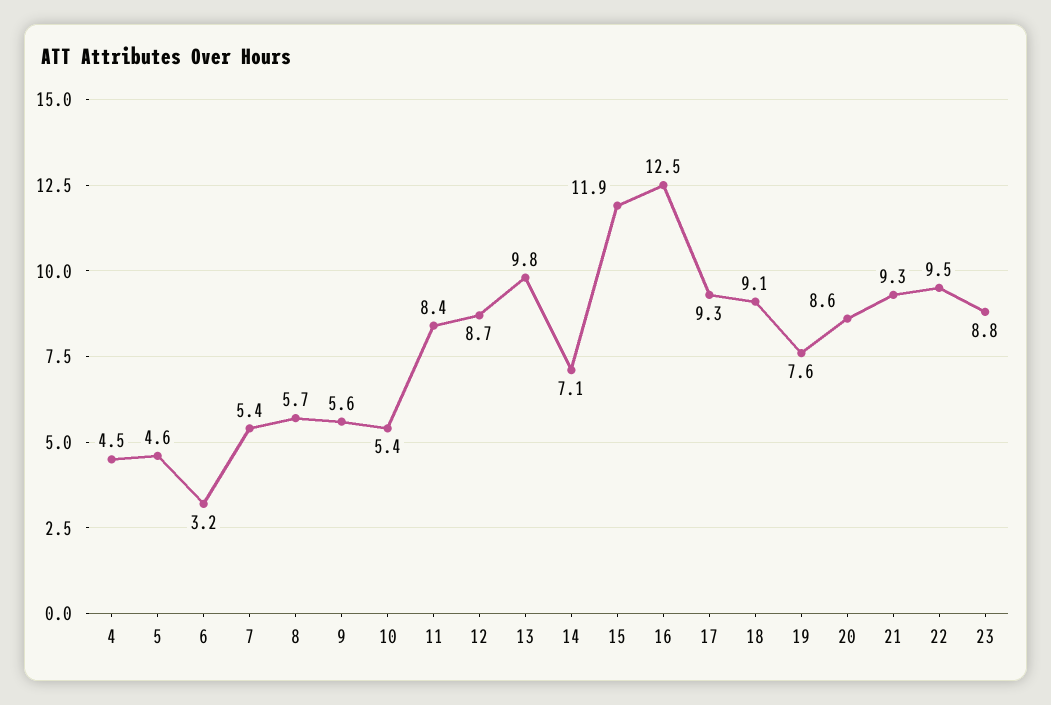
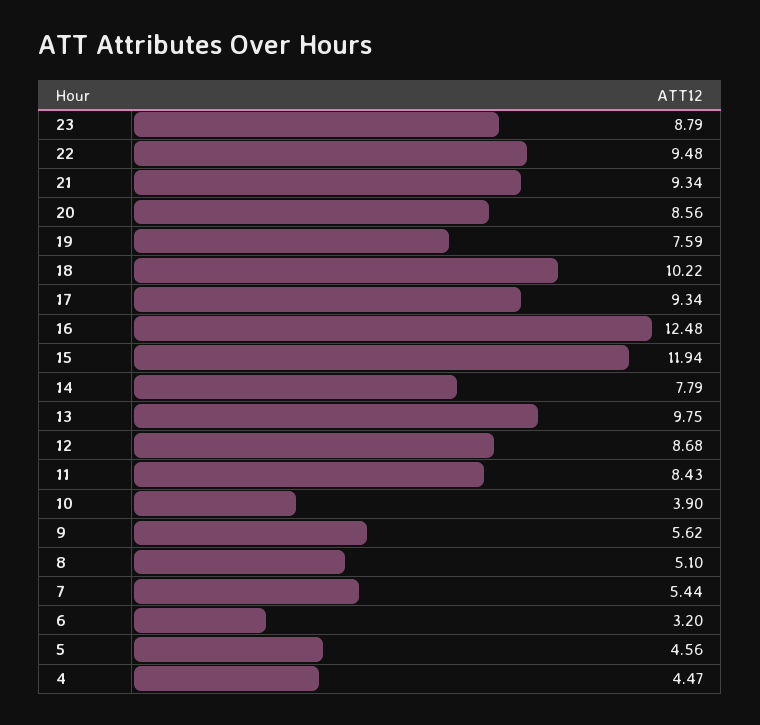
8: 5.7 -> 5.1
10: 5.4 -> 3.9
14: 7.1 -> 7.79
18: 9.1 -> 10.22

